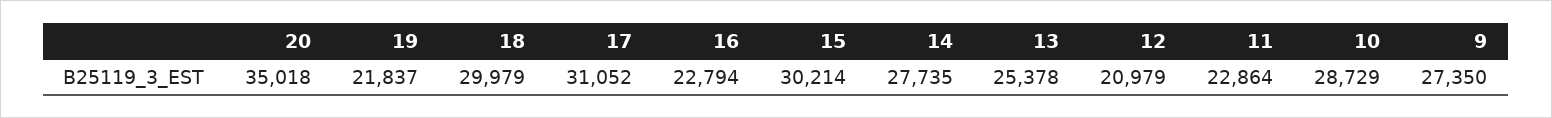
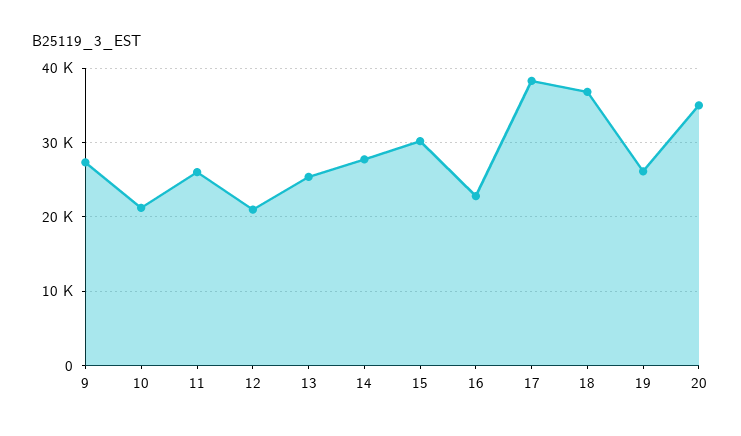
19: 21837 -> 26000
18: 29979 -> 37000
17: 31052 -> 38000
11: 22864 -> 26000
10: 28729 -> 21000

